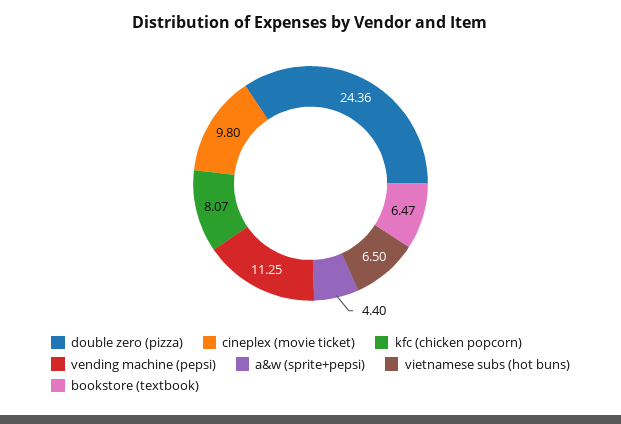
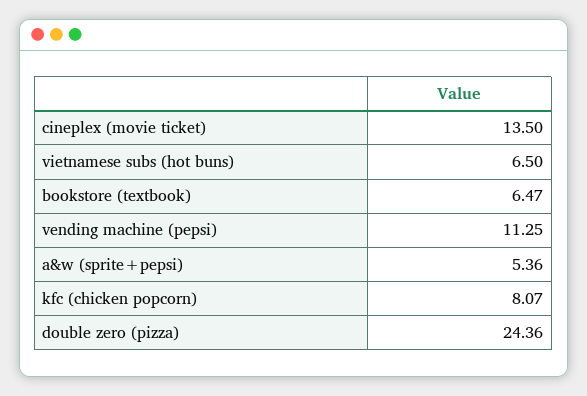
cineplex (movie ticket): 9.8 -> 13.5
a&w (sprite+pepsi): 4.4 -> 5.36

